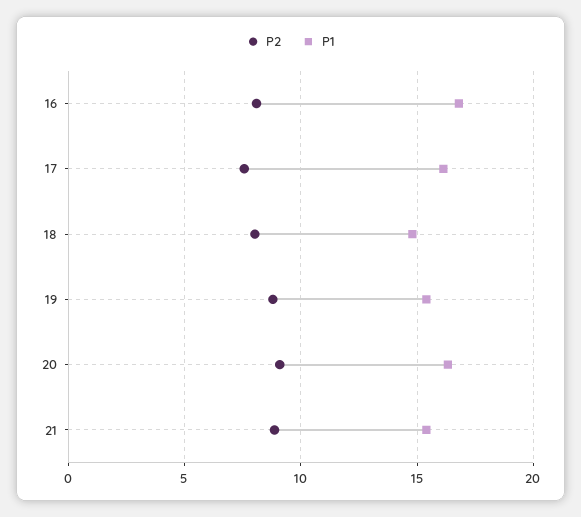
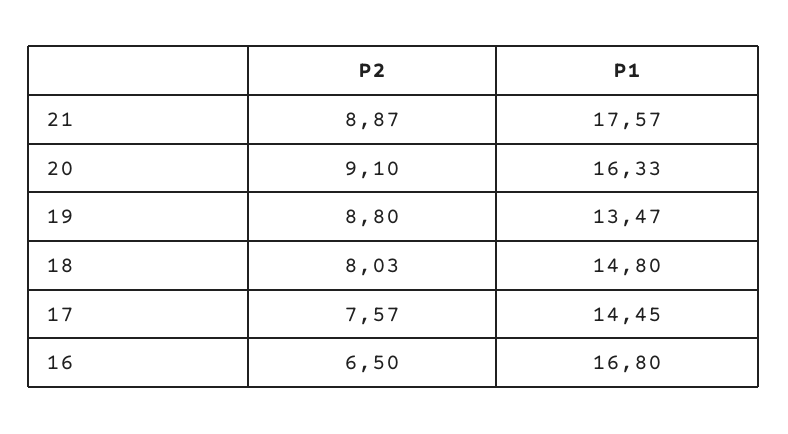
P2, 16: 8 -> 6.5
P1, 17: 16 -> 14.45
P1, 19: 15.5 -> 13.47
P1, 21: 15.5 -> 17.57

